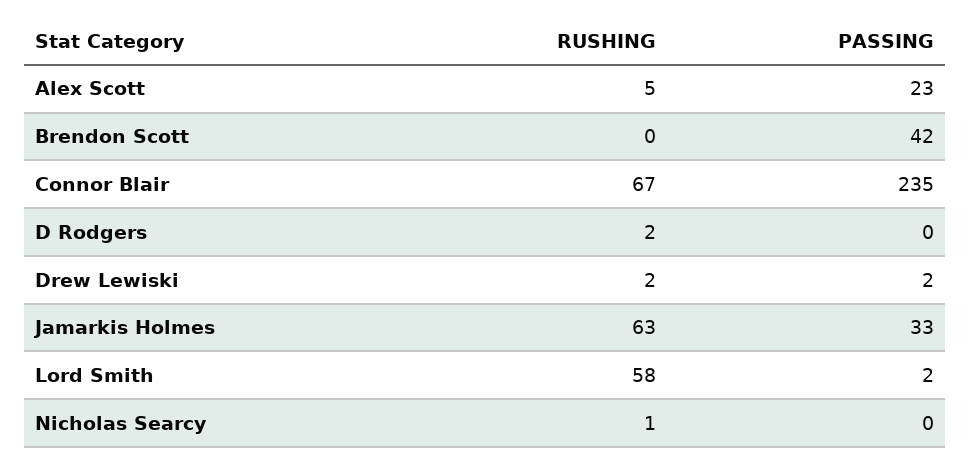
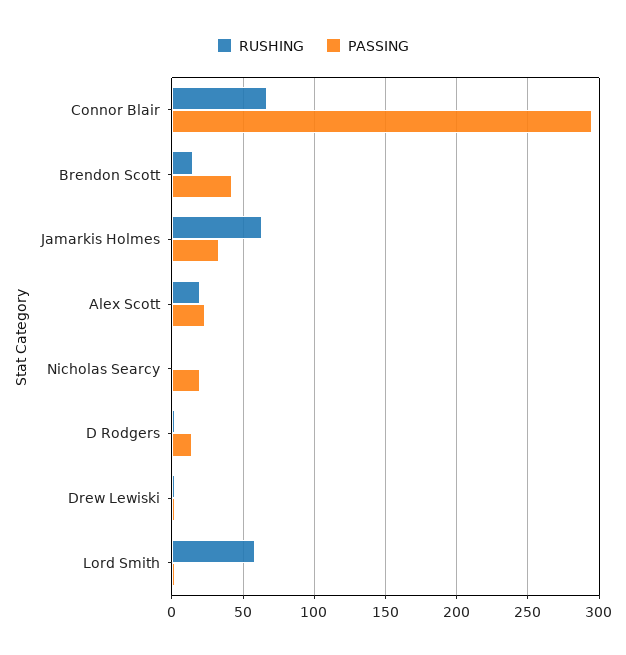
RUSHING, Alex Scott: 5 -> 20
RUSHING, Brendon Scott: 0 -> 15
PASSING, Connor Blair: 235 -> 295
PASSING, D Rodgers: 0 -> 15
PASSING, Nicholas Searcy: 0 -> 20

